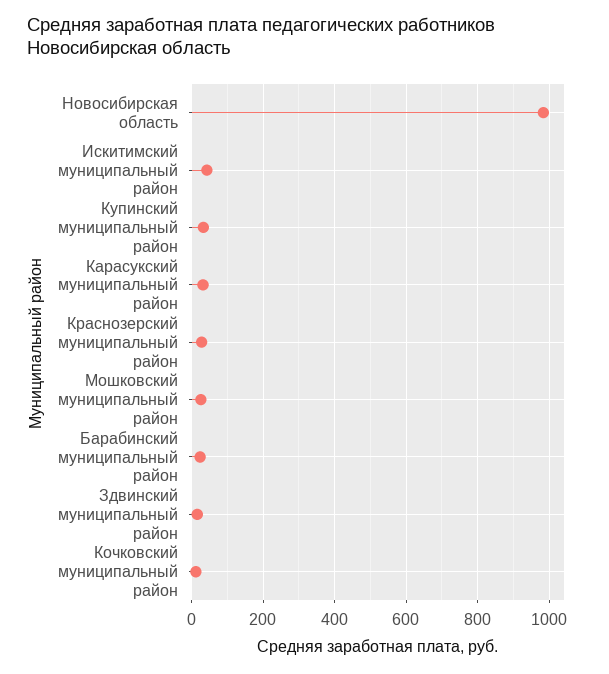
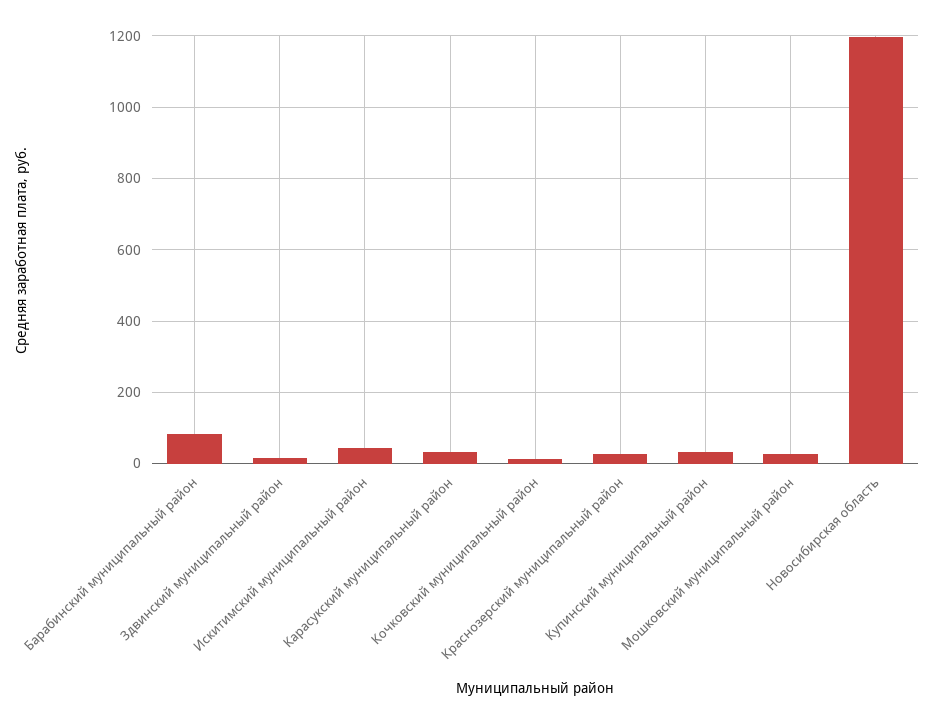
Новосибирская область: 980 -> 1200
Барабинский муниципальный район: 20 -> 80

